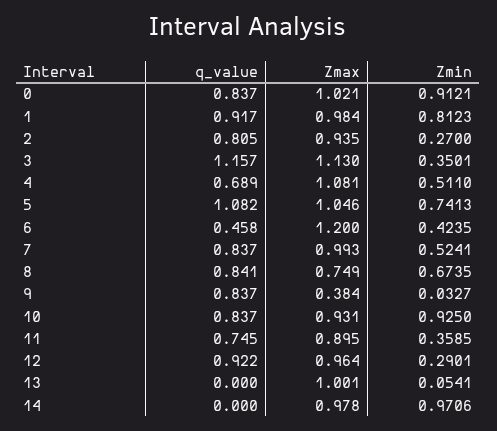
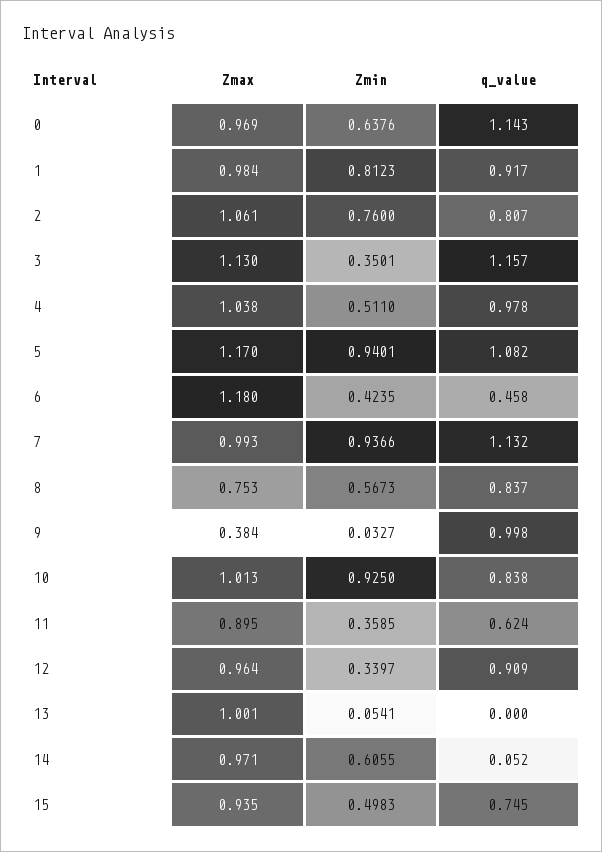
q_value, 0: 0.837 -> 1.143
Zmax, 0: 1.021 -> 0.969
Zmin, 0: 0.9121 -> 0.6376
q_value, 2: 0.805 -> 0.807
Zmax, 2: 0.935 -> 1.061
Zmin, 2: 0.27 -> 0.76
q_value, 4: 0.689 -> 0.978
Zmax, 4: 1.081 -> 1.038
Zmax, 5: 1.046 -> 1.17
Zmin, 5: 0.7413 -> 0.9401
Zmax, 6: 1.2 -> 1.18
q_value, 7: 0.837 -> 1.132
Zmin, 7: 0.5241 -> 0.9366
q_value, 8: 0.841 -> 0.837
Zmax, 8: 0.749 -> 0.753
Zmin, 8: 0.6735 -> 0.5673
q_value, 9: 0.837 -> 0.998
q_value, 10: 0.837 -> 0.838
Zmax, 10: 0.931 -> 1.013
q_value, 11: 0.745 -> 0.624
q_value, 12: 0.922 -> 0.909
Zmin, 12: 0.2901 -> 0.3397
q_value, 14: 0 -> 0.052
Zmax, 14: 0.978 -> 0.971
Zmin, 14: 0.9706 -> 0.6055
Zmax, 15: none -> 0.935
Zmin, 15: none -> 0.4983
q_value, 15: none -> 0.745

